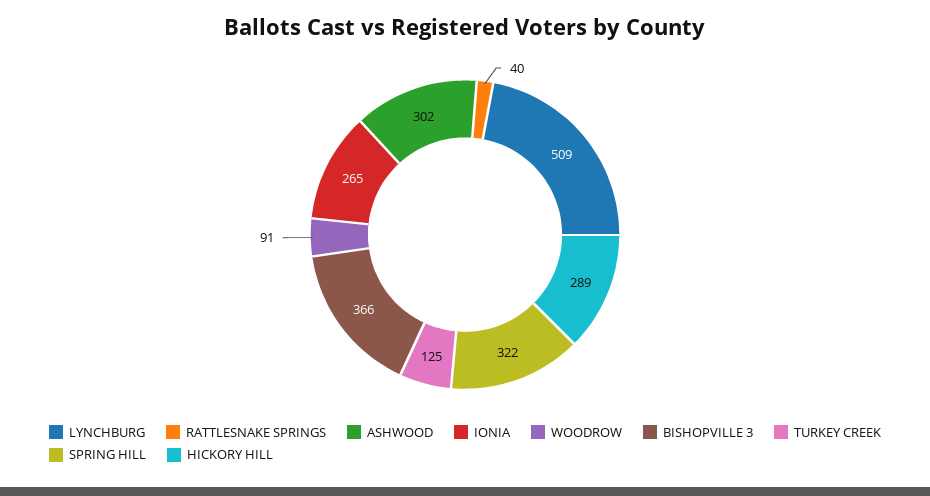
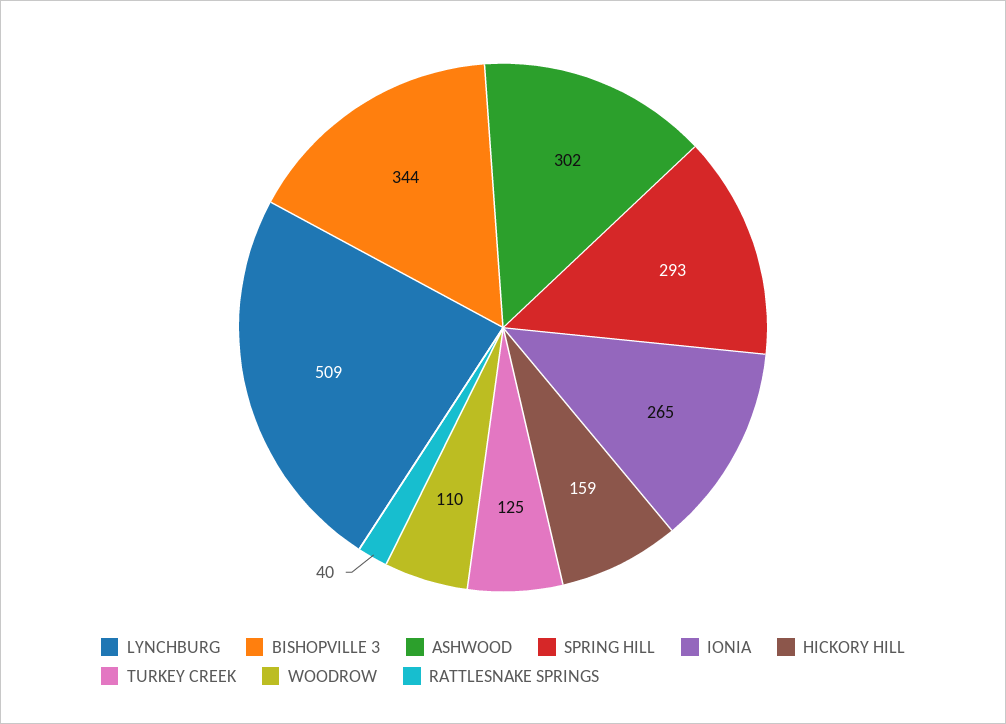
WOODROW: 91 -> 110
BISHOPVILLE 3: 366 -> 344
SPRING HILL: 322 -> 293
HICKORY HILL: 289 -> 159

